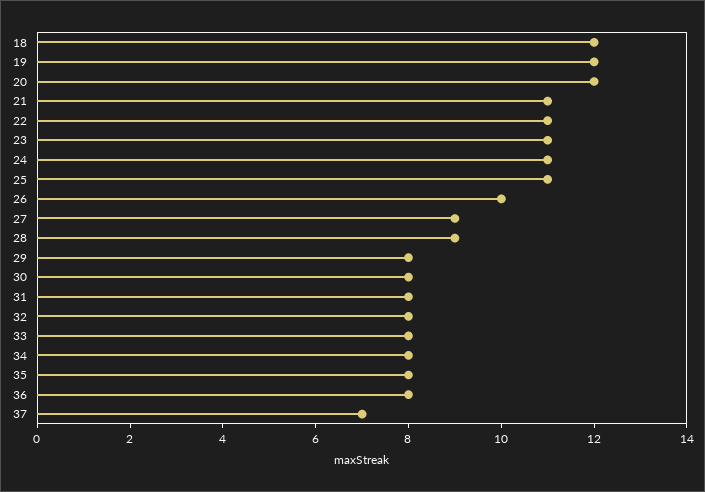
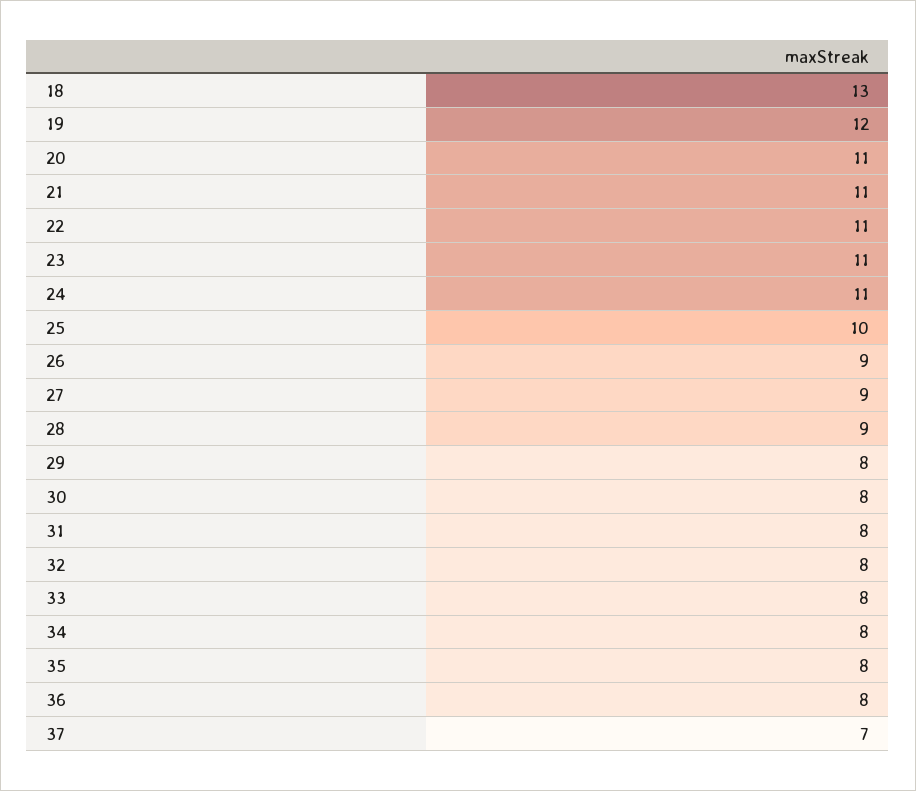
18: 12 -> 13
20: 12 -> 11
25: 11 -> 10
26: 10 -> 9

